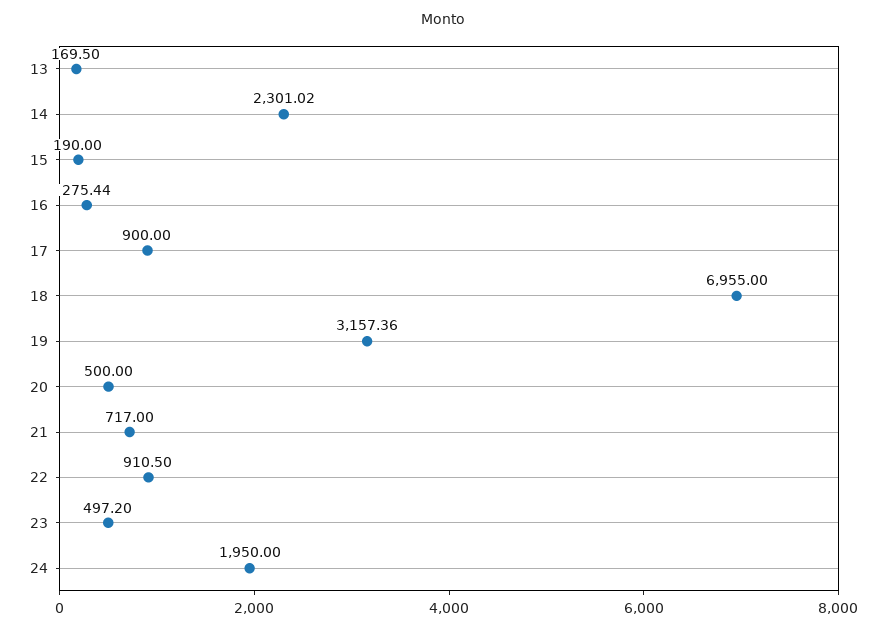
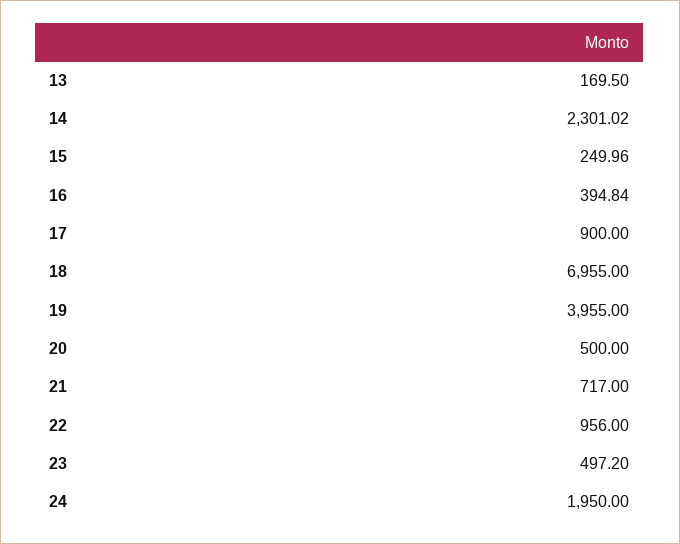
15: 190 -> 249.96
16: 275.44 -> 394.84
19: 3157.36 -> 3955
22: 910.5 -> 956

